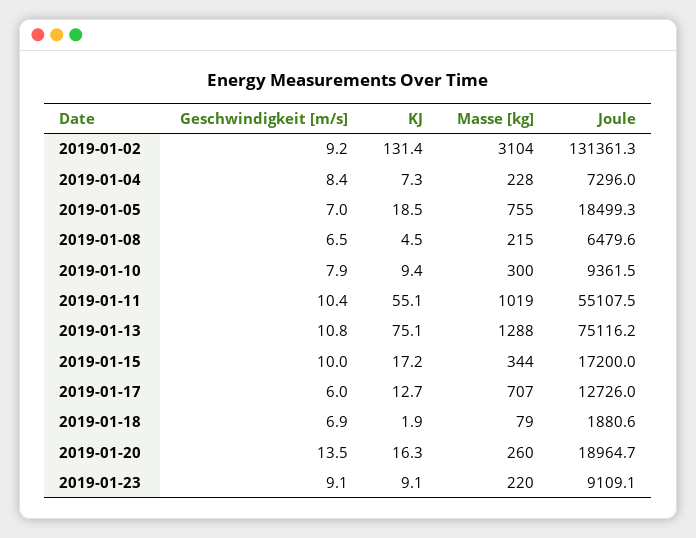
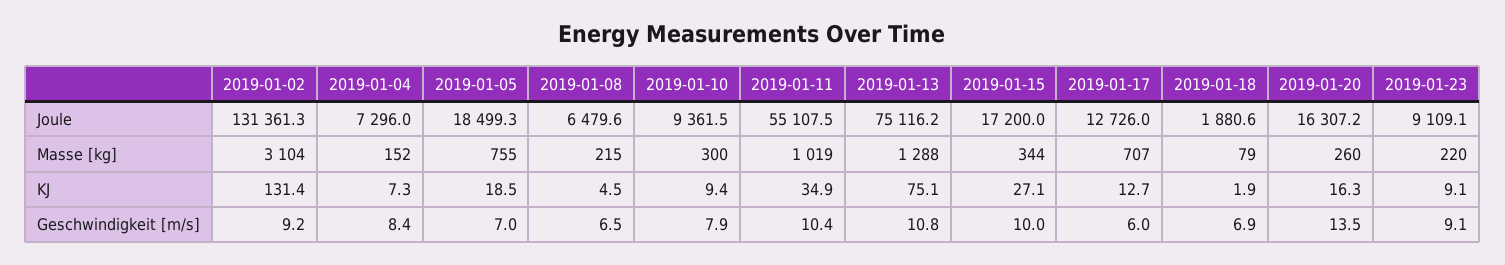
Masse [kg], 2019-01-04: 228 -> 152
KJ, 2019-01-11: 55.1 -> 34.9
KJ, 2019-01-15: 17.2 -> 27.1
Joule, 2019-01-20: 18964.7 -> 16307.2

